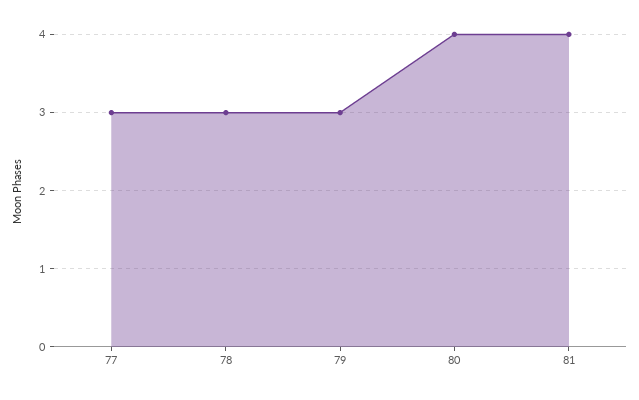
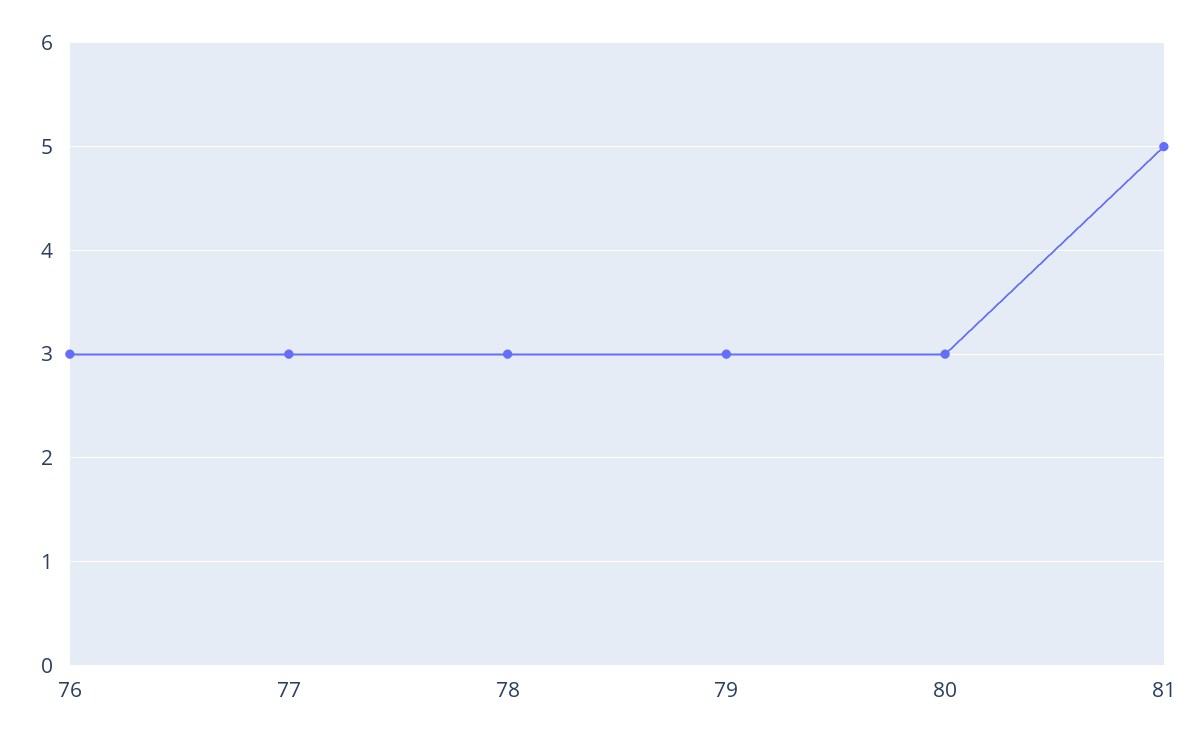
80: 4 -> 3
81: 4 -> 5
76: none -> 3

